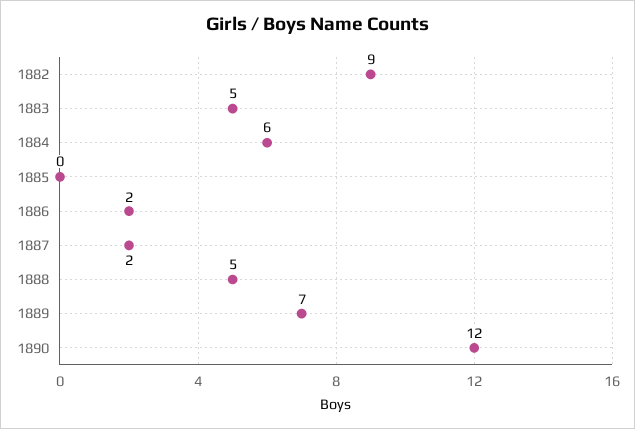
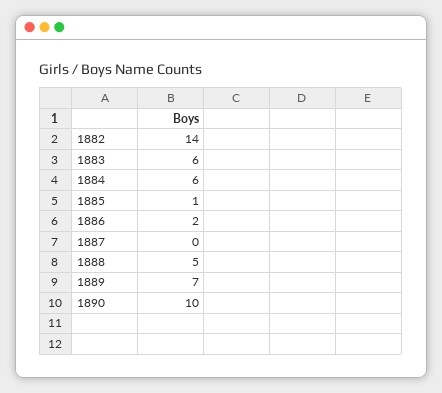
1882: 9 -> 14
1883: 5 -> 6
1885: 0 -> 1
1887: 2 -> 0
1890: 12 -> 10

